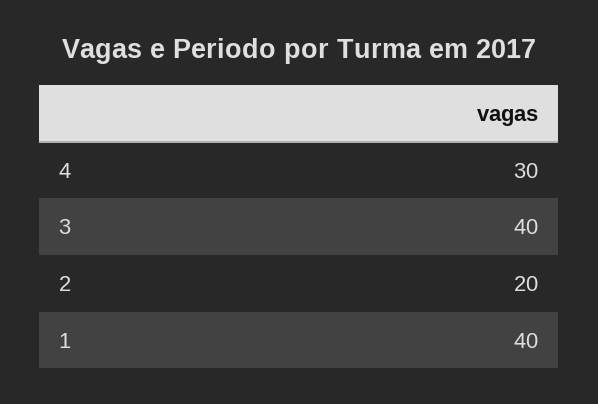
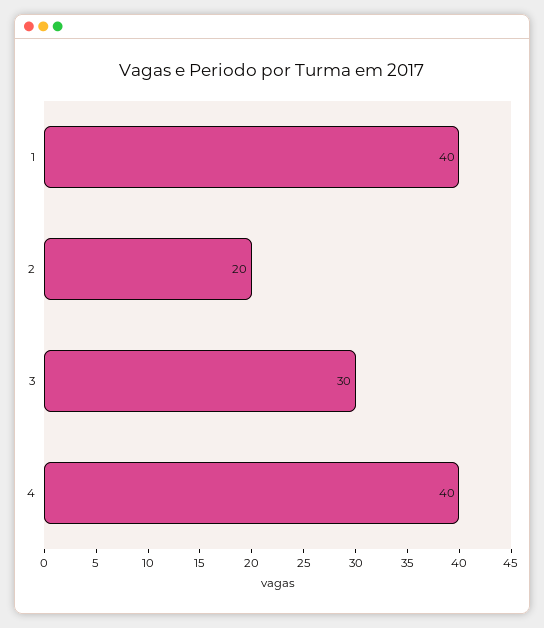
4: 30 -> 40
3: 40 -> 30

